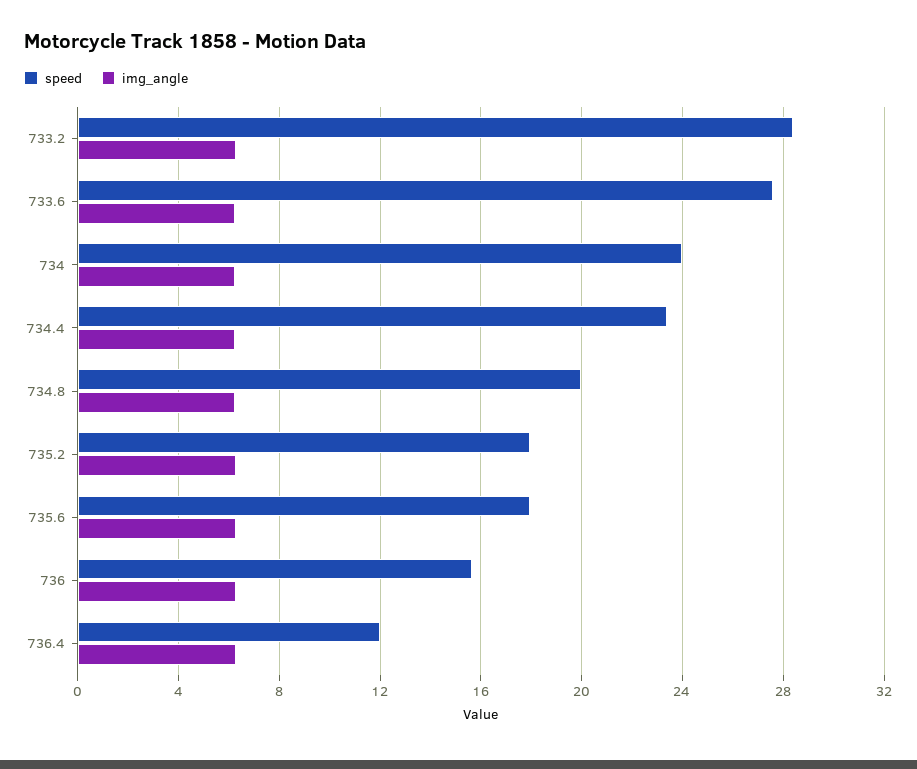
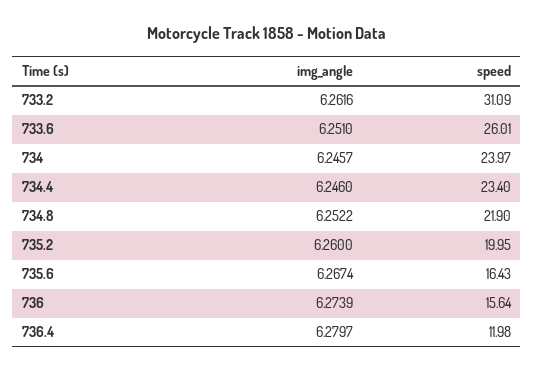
speed, 733.2: 28.5 -> 31.09
speed, 733.6: 27.5 -> 26.01
speed, 734.8: 20 -> 21.9
speed, 735.2: 18 -> 19.95
speed, 735.6: 18 -> 16.43

